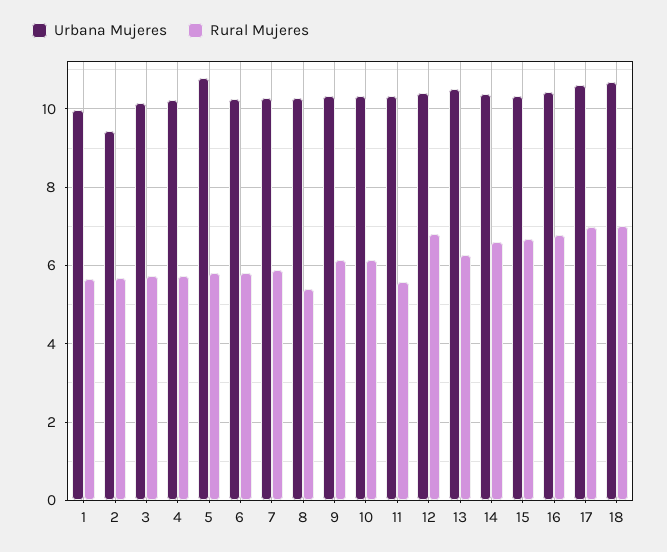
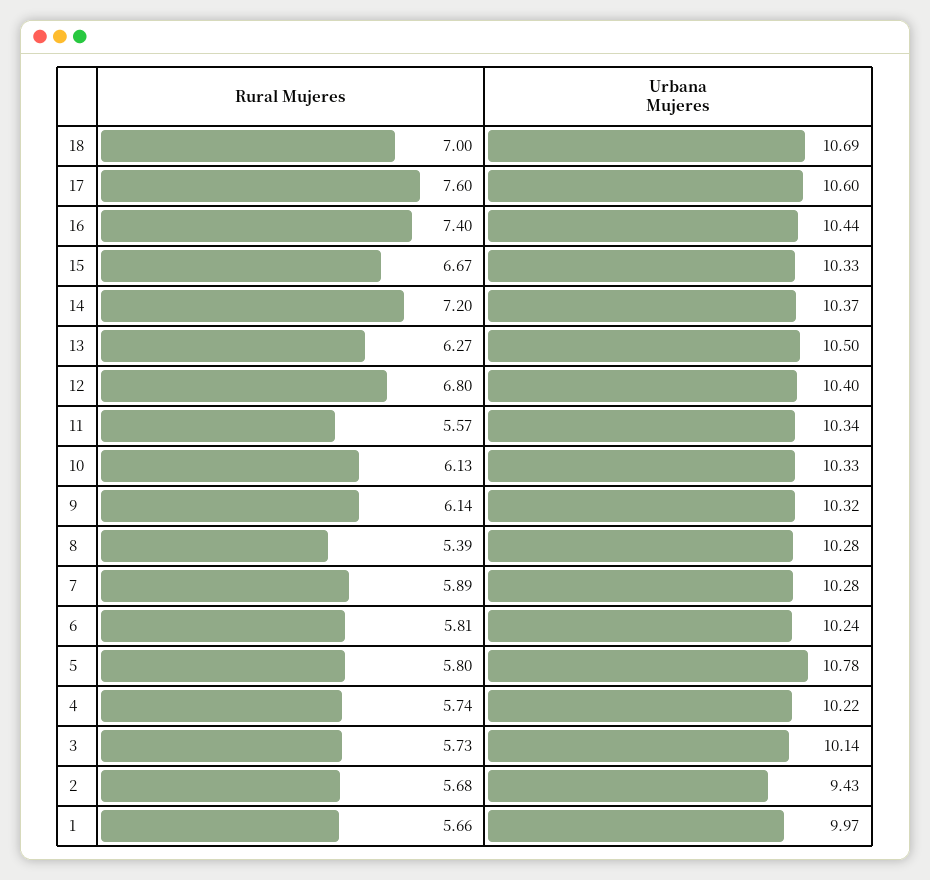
Rural Mujeres, 14: 6.6 -> 7.2
Rural Mujeres, 16: 6.8 -> 7.4
Rural Mujeres, 17: 7 -> 7.6

